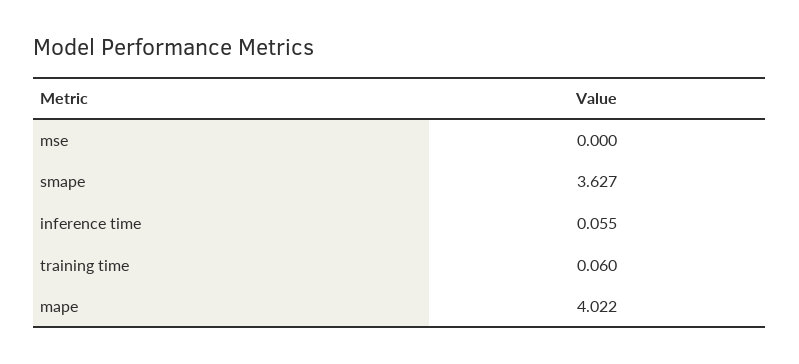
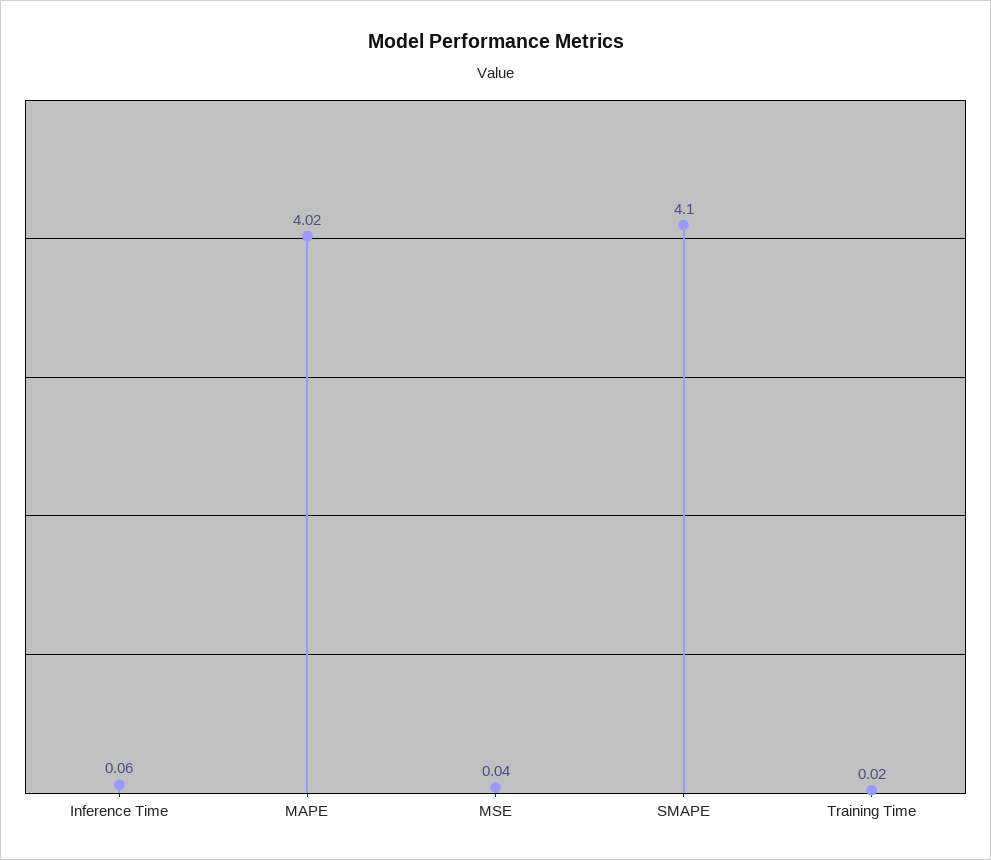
mse: 0 -> 0.04
smape: 3.627 -> 4.1
training time: 0.06 -> 0.02

